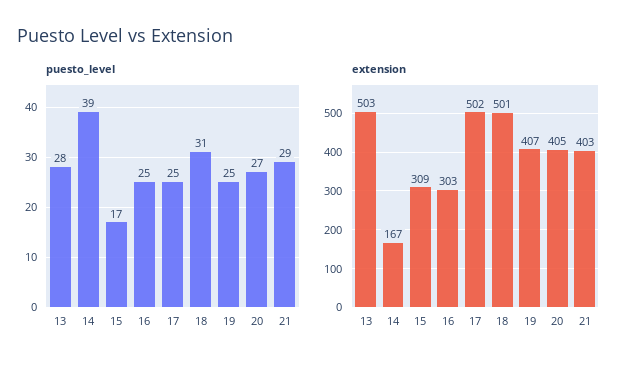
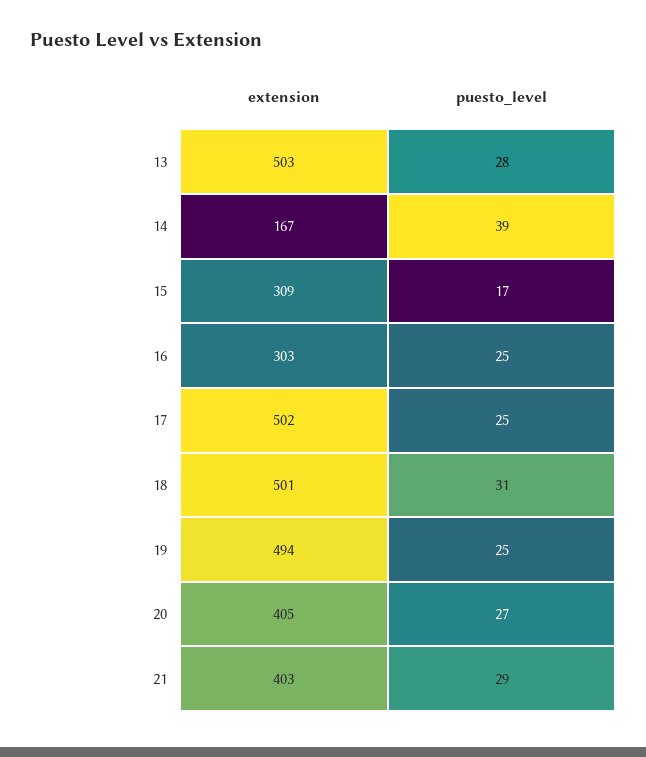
extension, 19: 407 -> 494

